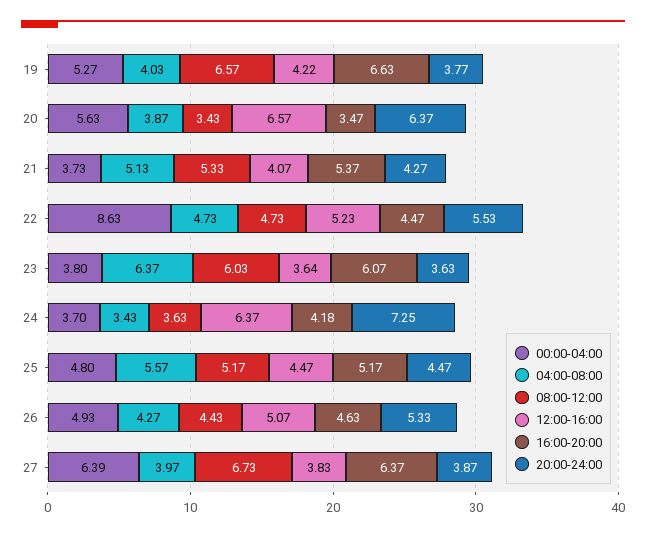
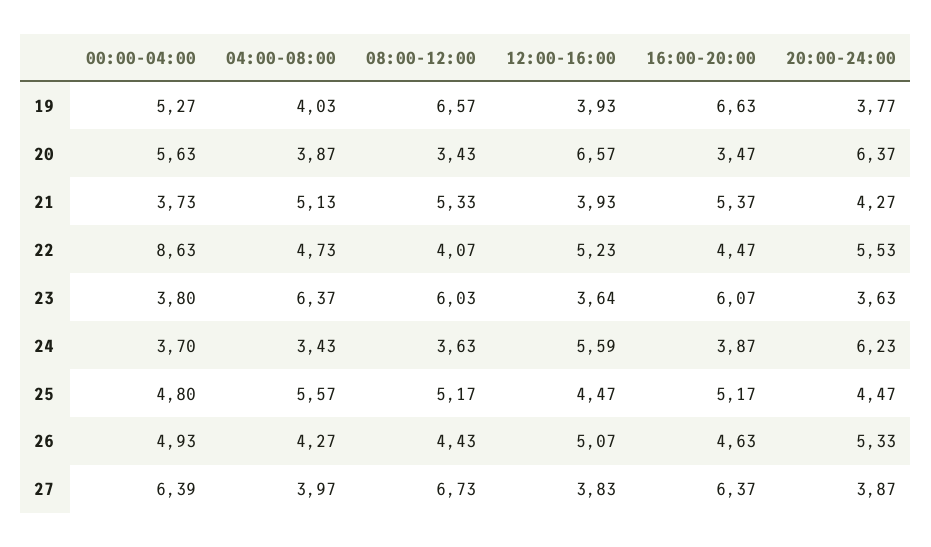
12:00-16:00, 19: 4.22 -> 3.93
12:00-16:00, 21: 4.07 -> 3.93
08:00-12:00, 22: 4.73 -> 4.07
12:00-16:00, 24: 6.37 -> 5.59
16:00-20:00, 24: 4.18 -> 3.87
20:00-24:00, 24: 7.25 -> 6.23

